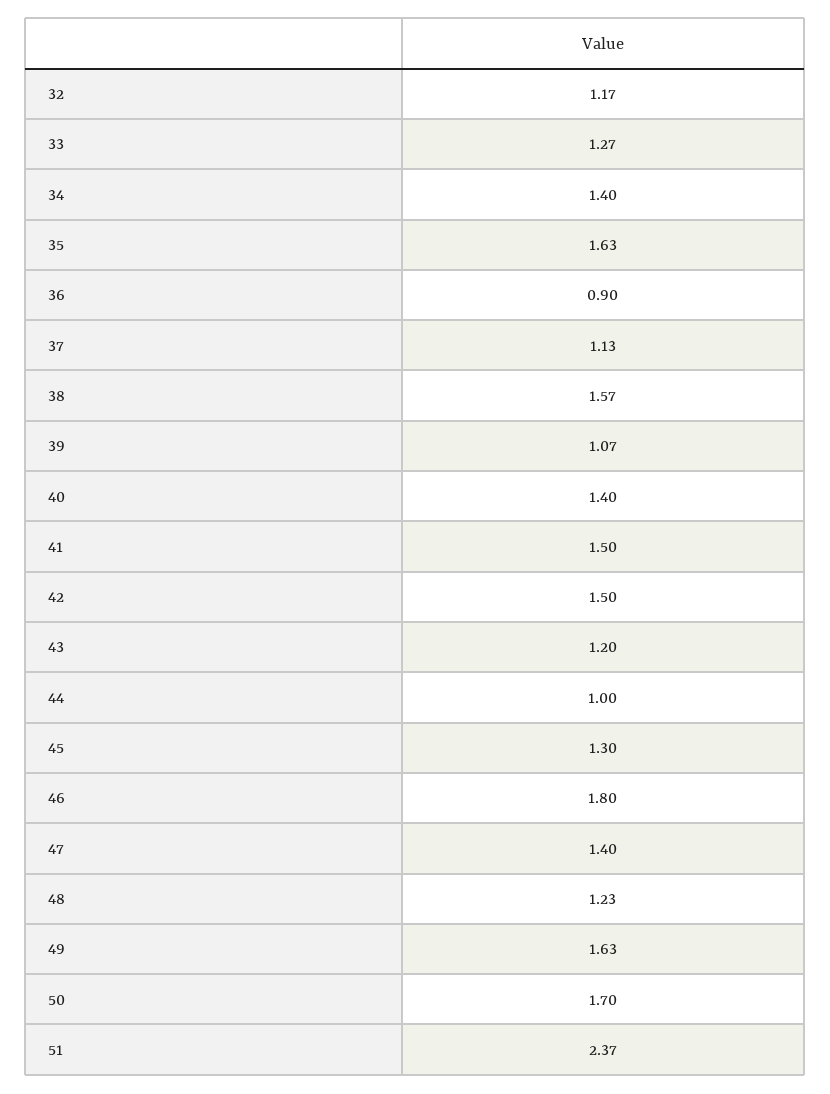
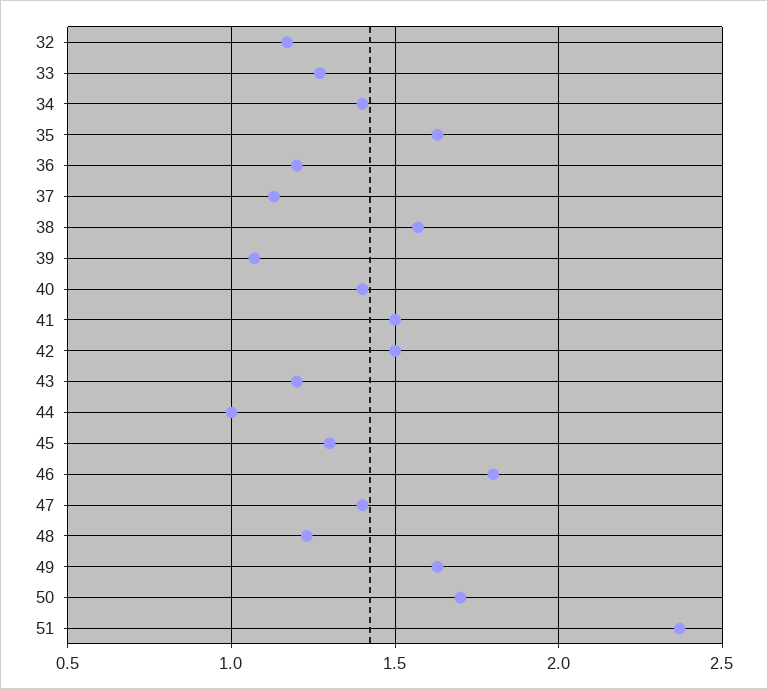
36: 0.9 -> 1.2

